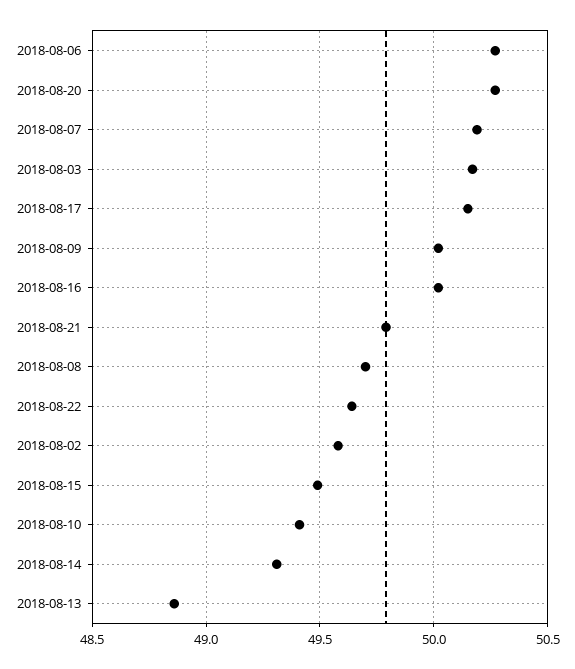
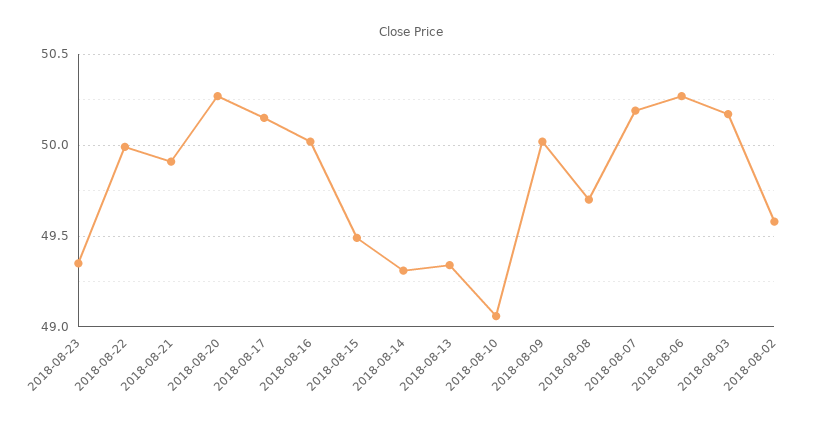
2018-08-21: 49.8 -> 49.9
2018-08-22: 49.65 -> 50
2018-08-10: 49.4 -> 49.05
2018-08-13: 48.85 -> 49.35
2018-08-23: none -> 49.35

